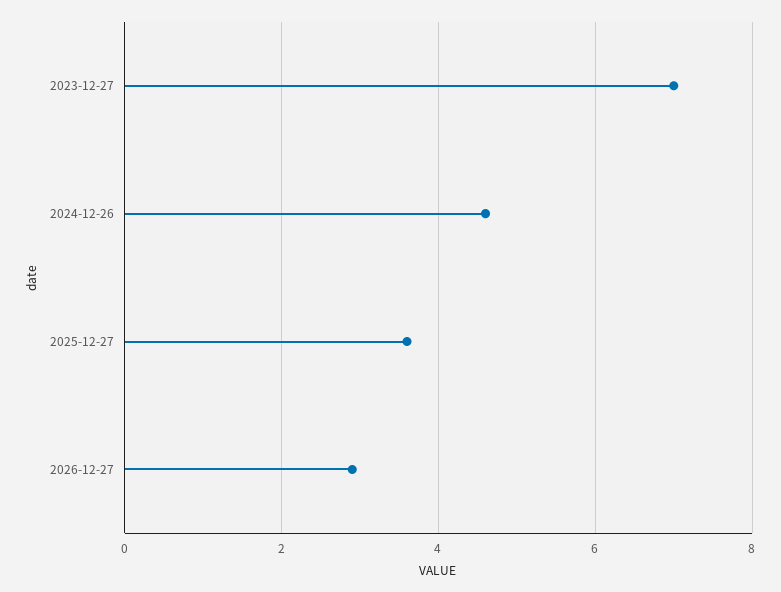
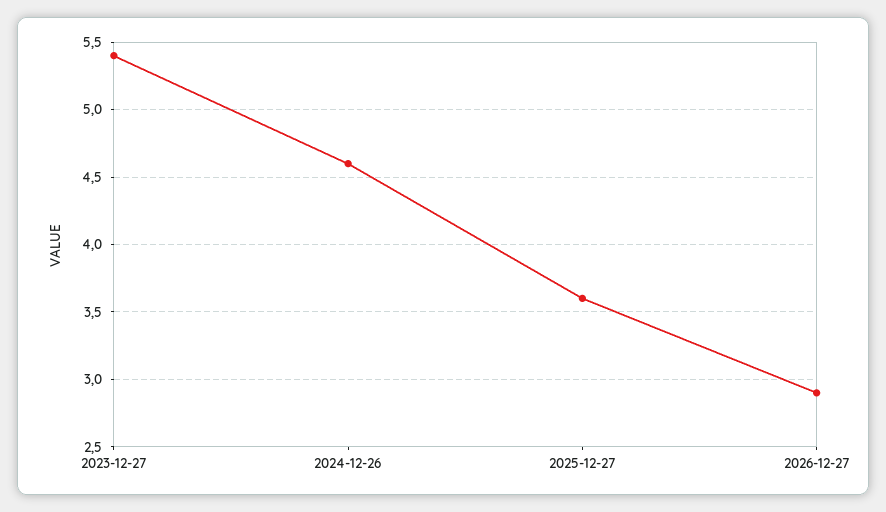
2023-12-27: 7 -> 5.4

